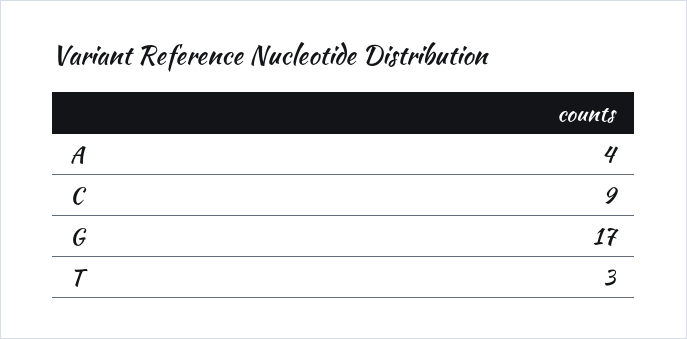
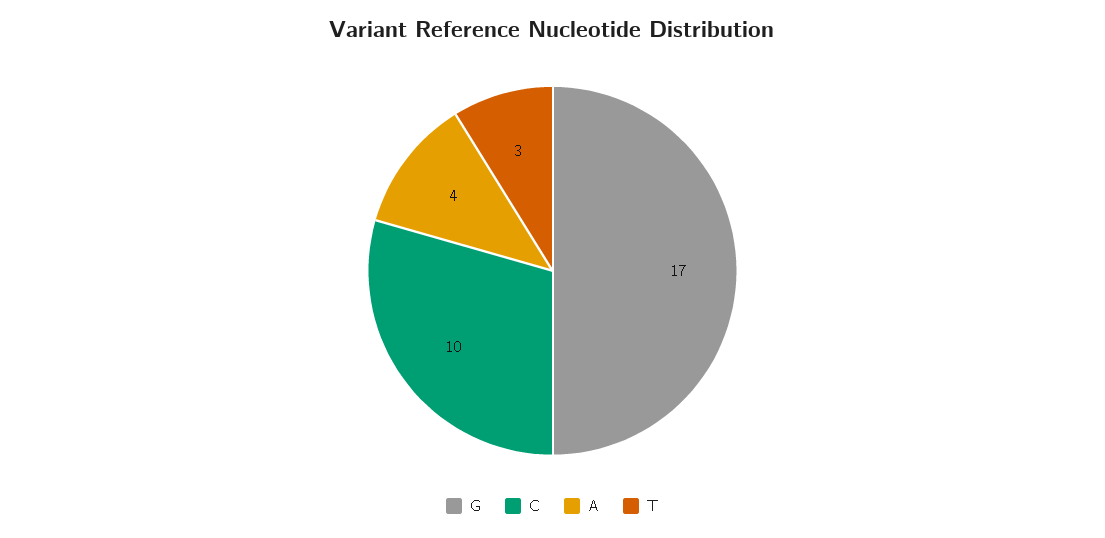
C: 9 -> 10

